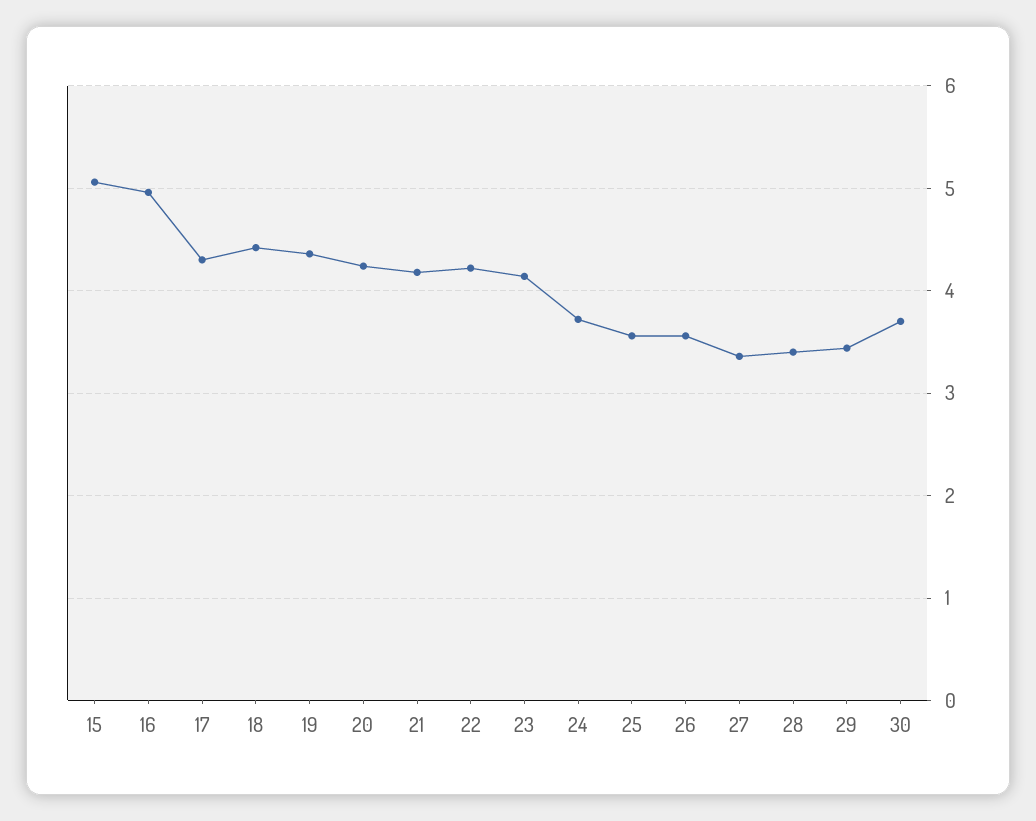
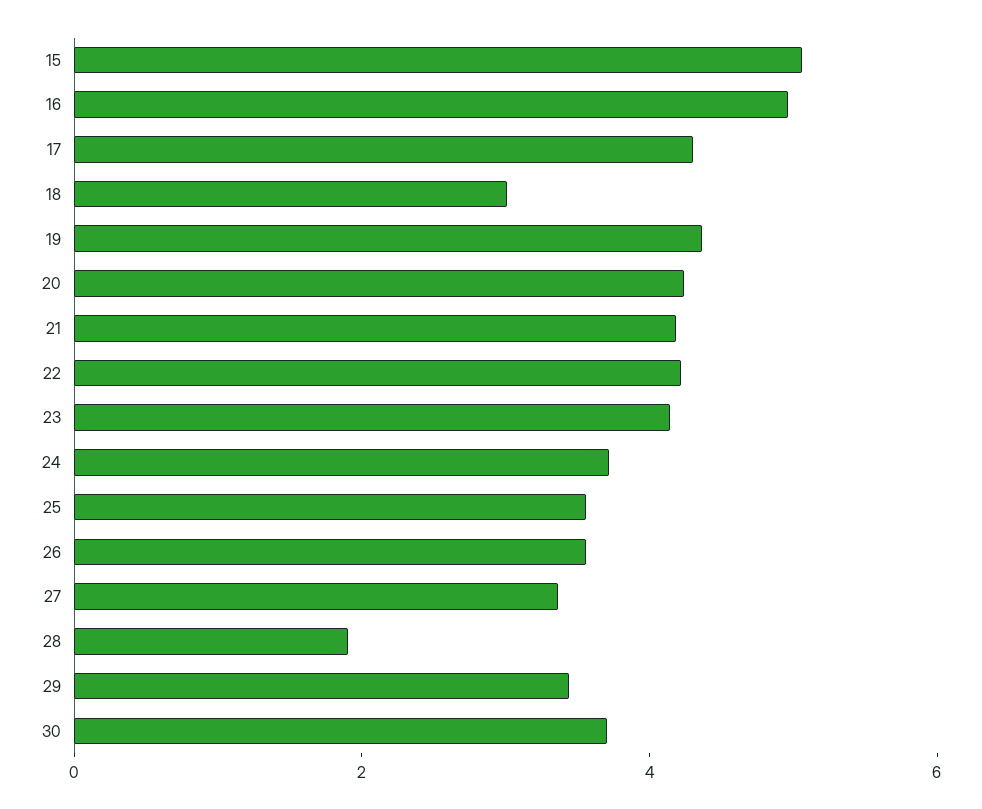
18: 4.4 -> 3
28: 3.4 -> 2

